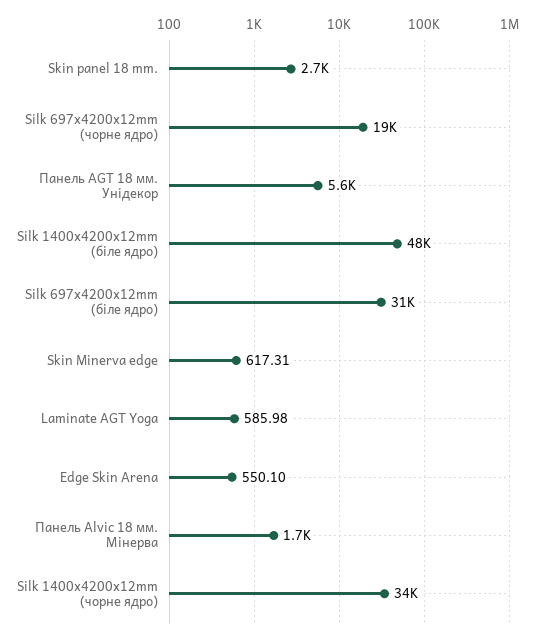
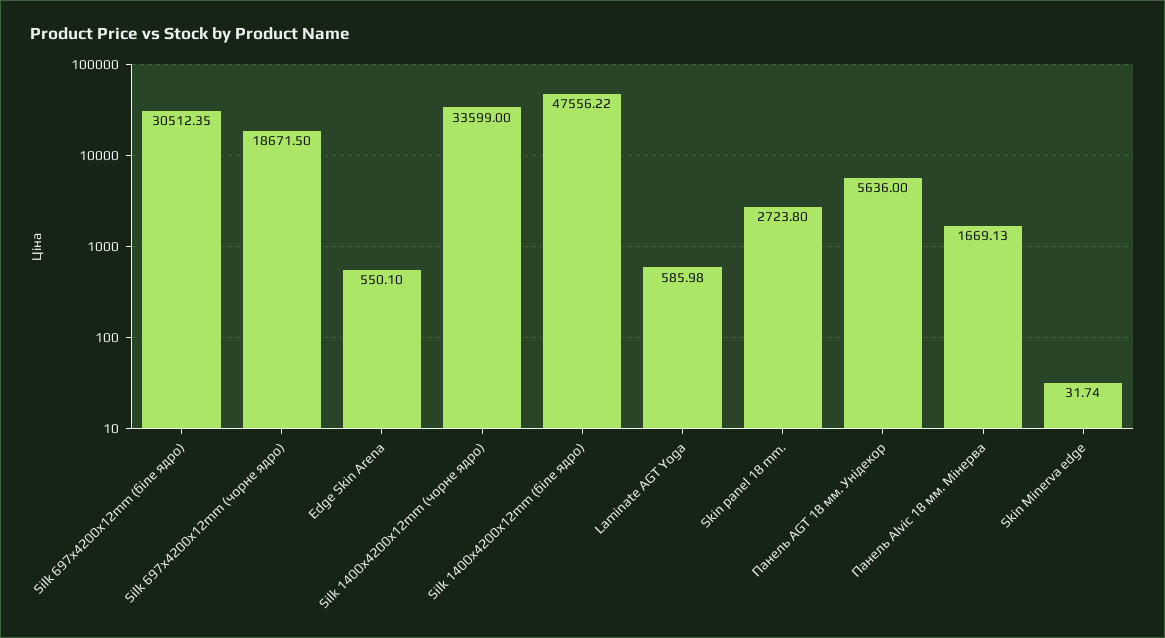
Skin Minerva edge: 617.31 -> 31.74

